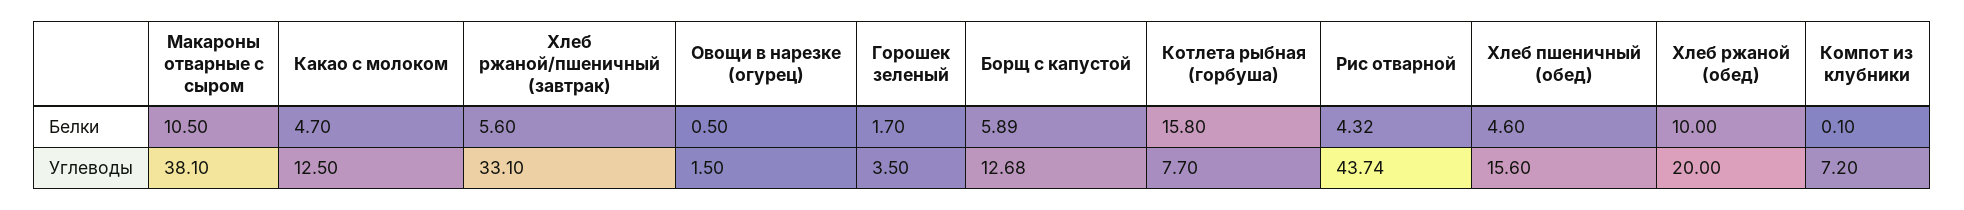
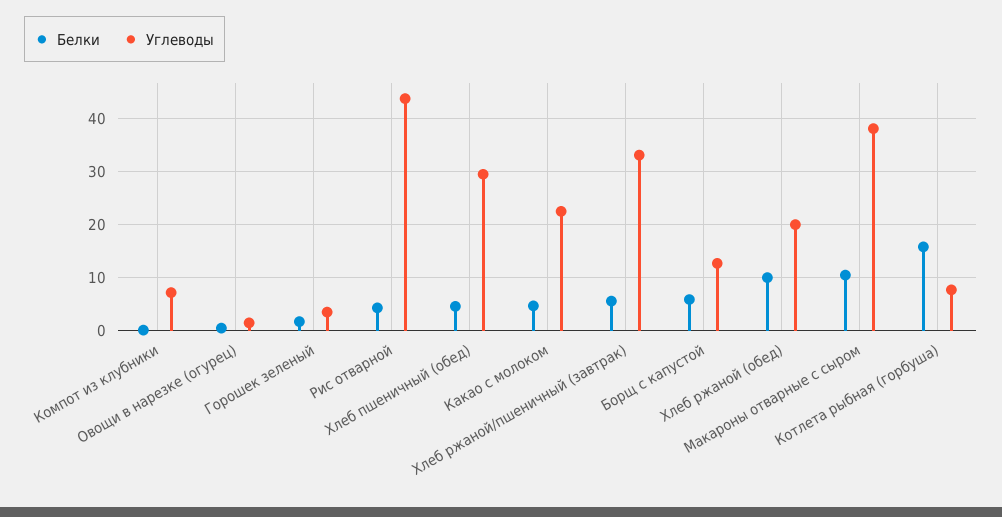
Углеводы, Какао с молоком: 12.5 -> 22
Углеводы, Хлеб пшеничный (обед): 15.6 -> 30

